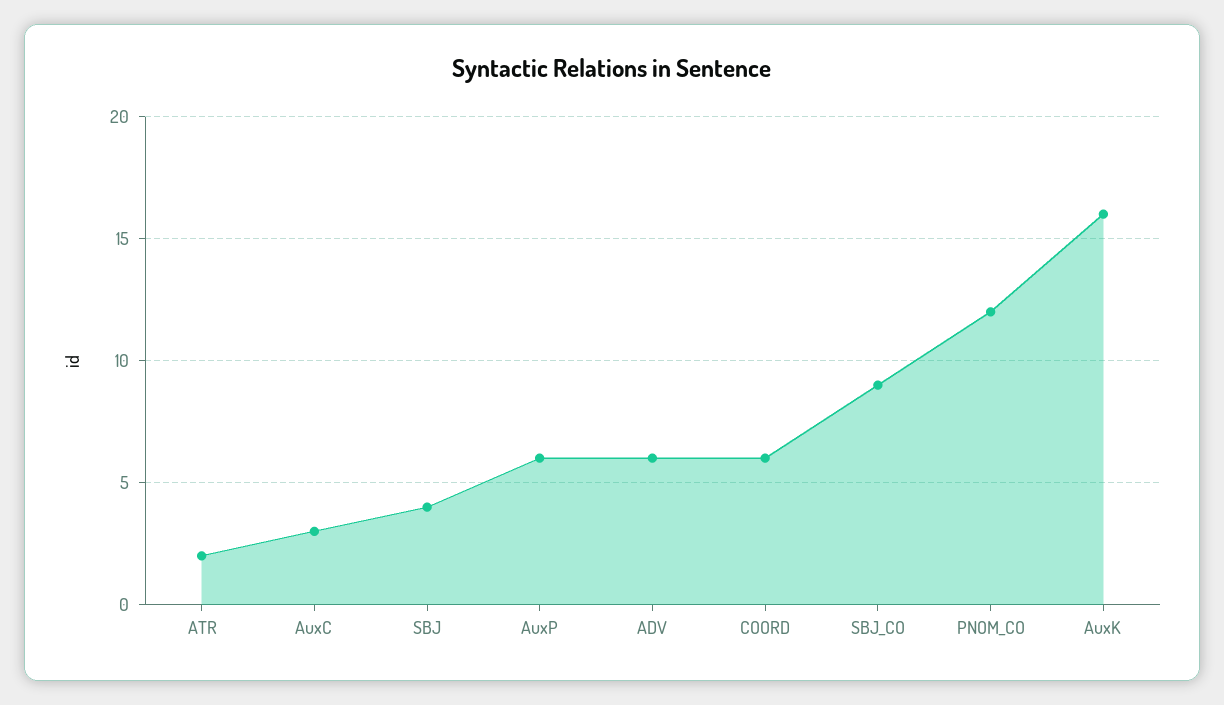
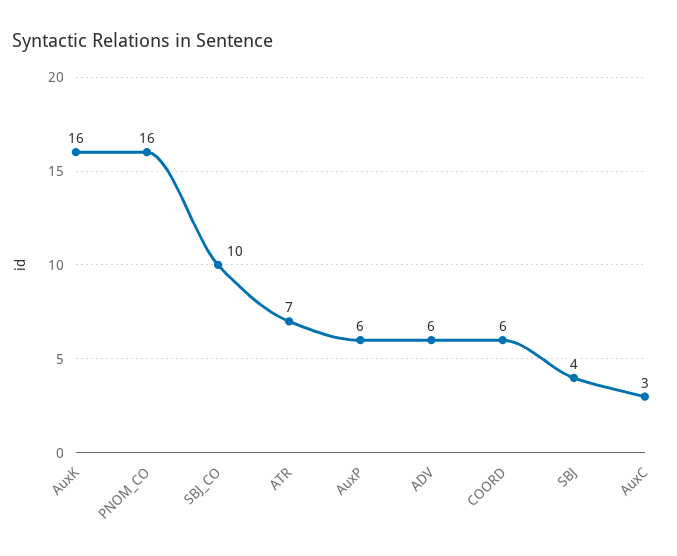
ATR: 2 -> 7
SBJ_CO: 9 -> 10
PNOM_CO: 12 -> 16

